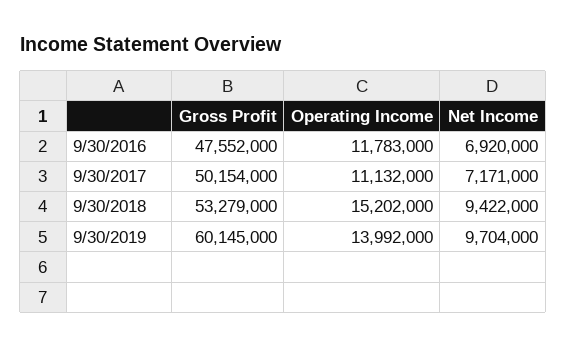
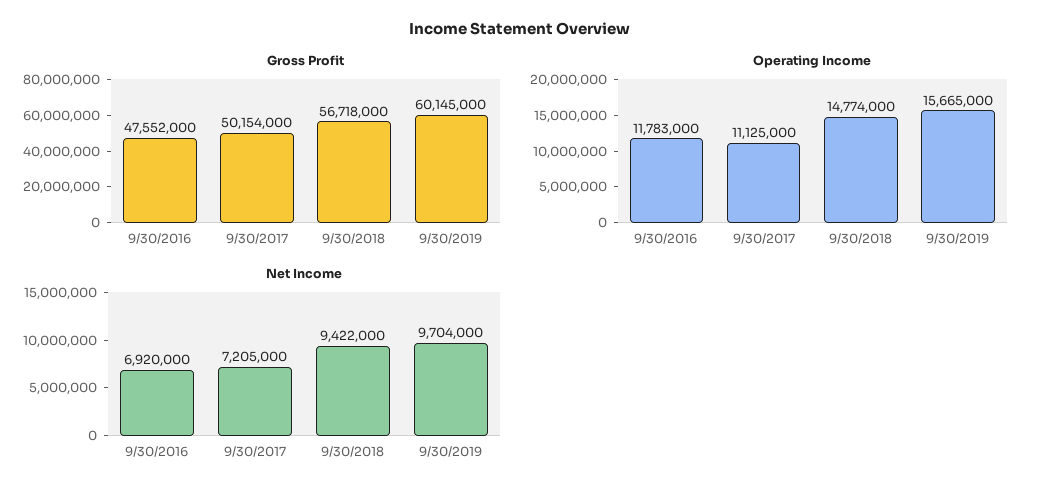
Operating Income, 9/30/2017: 11132000 -> 11125000
Net Income, 9/30/2017: 7171000 -> 7205000
Gross Profit, 9/30/2018: 53279000 -> 56718000
Operating Income, 9/30/2018: 15202000 -> 14774000
Operating Income, 9/30/2019: 13992000 -> 15665000

